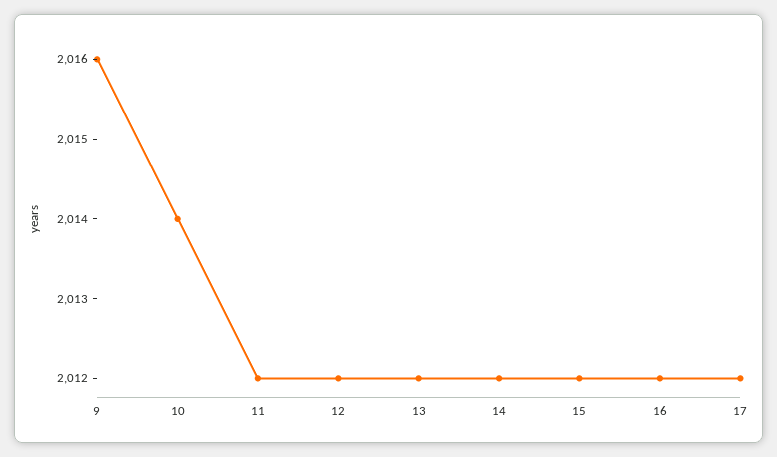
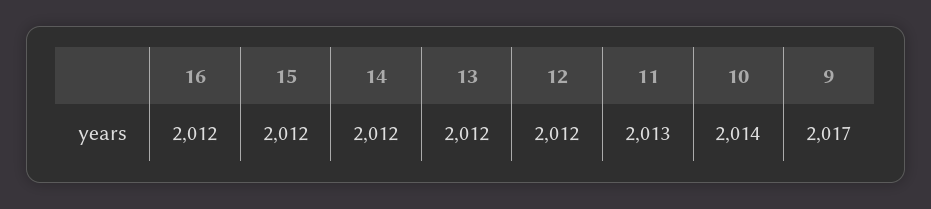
9: 2016 -> 2017
11: 2012 -> 2013
17: 2012 -> none

